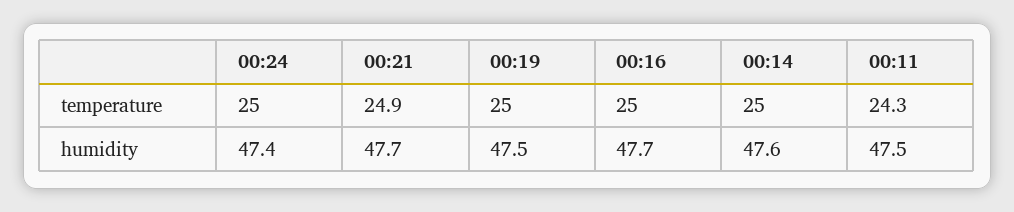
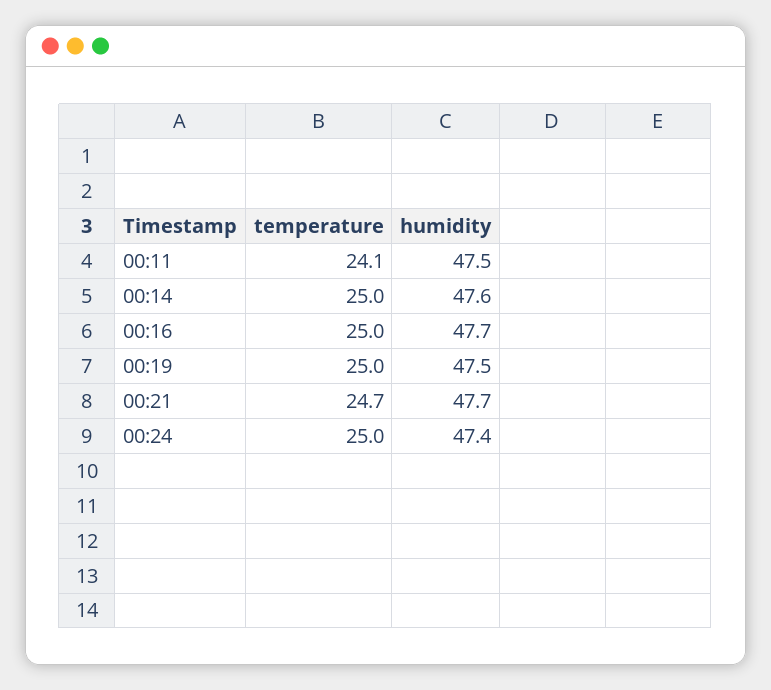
00:21, temperature: 24.9 -> 24.7
00:11, temperature: 24.3 -> 24.1

